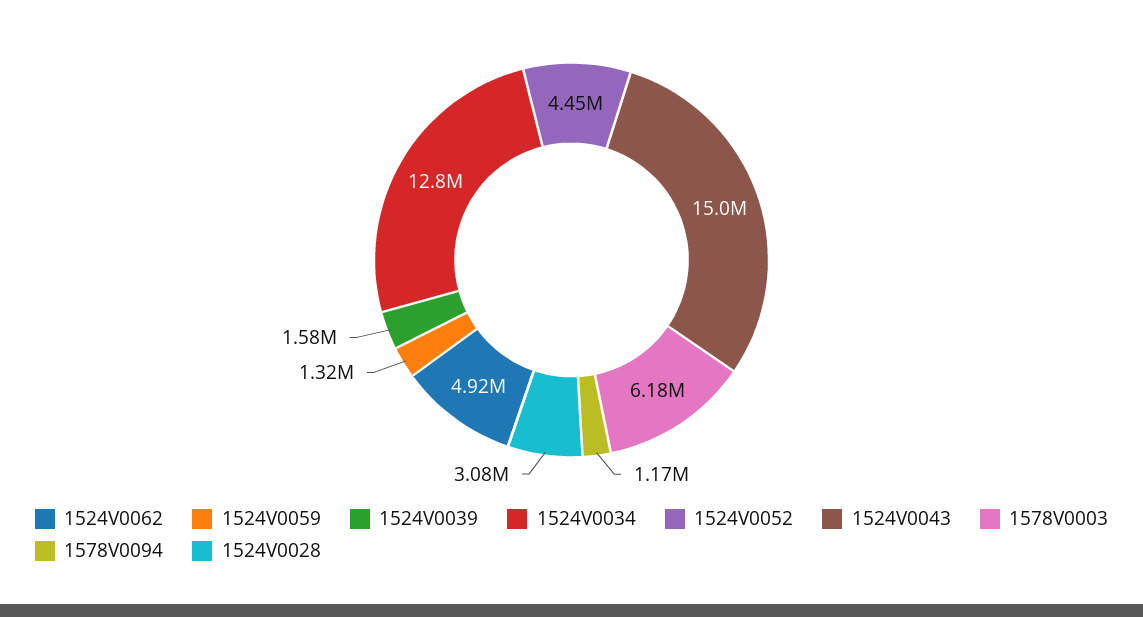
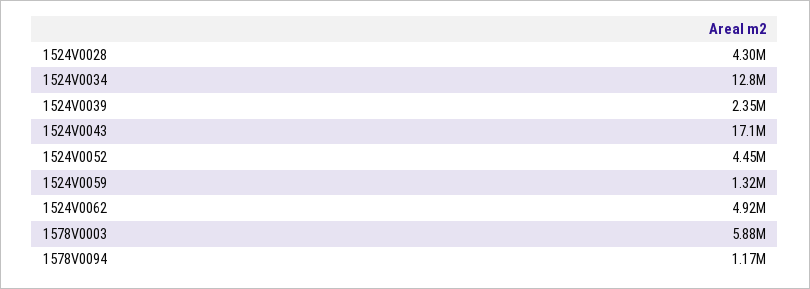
1524V0039: 1580000 -> 2350000
1524V0043: 15000000 -> 17100000
1578V0003: 6180000 -> 5880000
1524V0028: 3080000 -> 4300000

